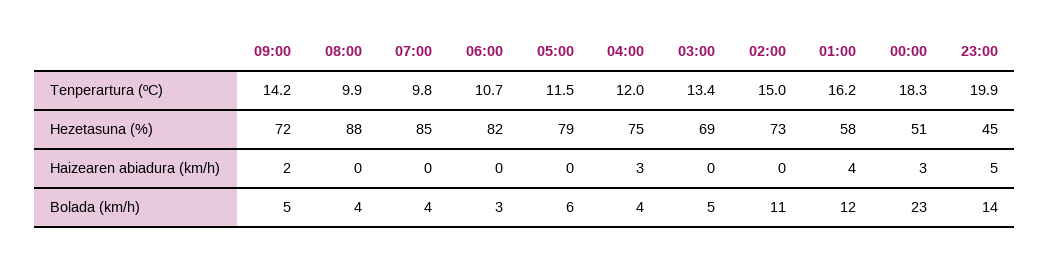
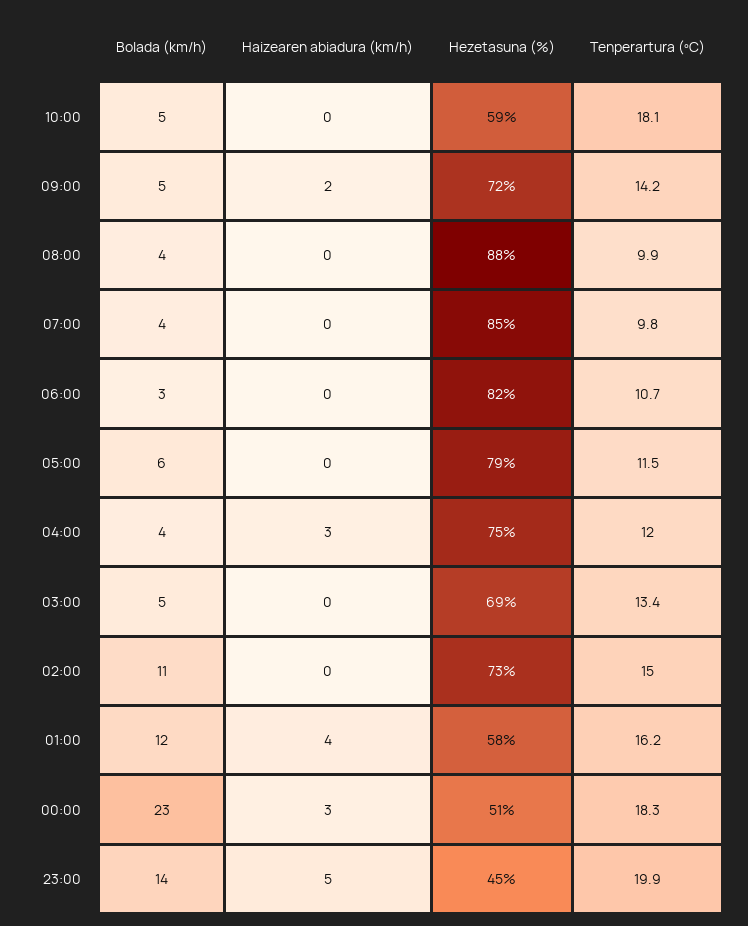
10:00, Bolada (km/h): none -> 5
10:00, Haizearen abiadura (km/h): none -> 0
10:00, Hezetasuna (%): none -> 59
10:00, Tenperartura (ºC): none -> 18.1

